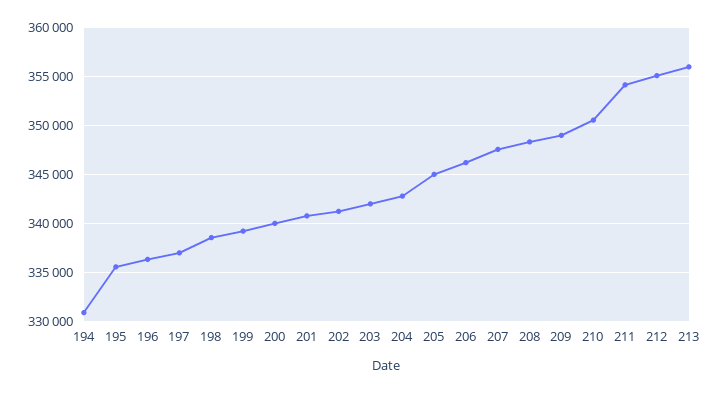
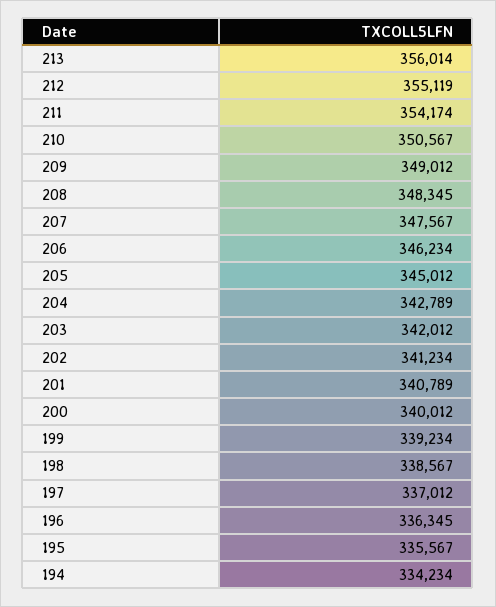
194: 331000 -> 334234

